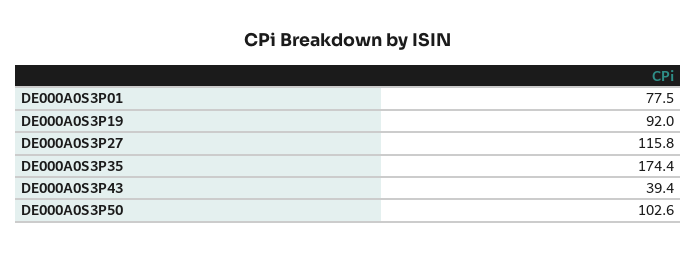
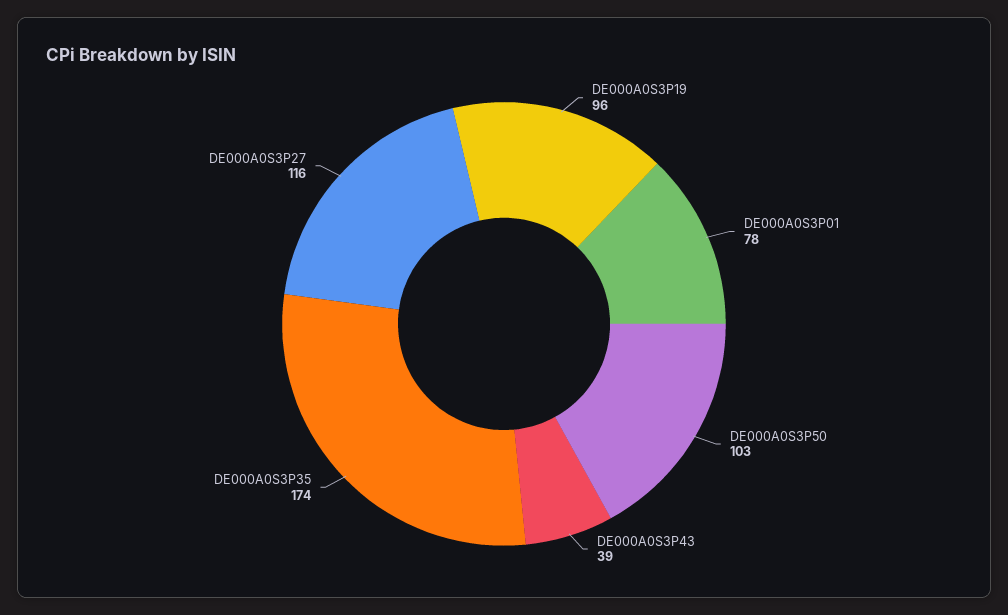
DE000A0S3P19: 92 -> 96

